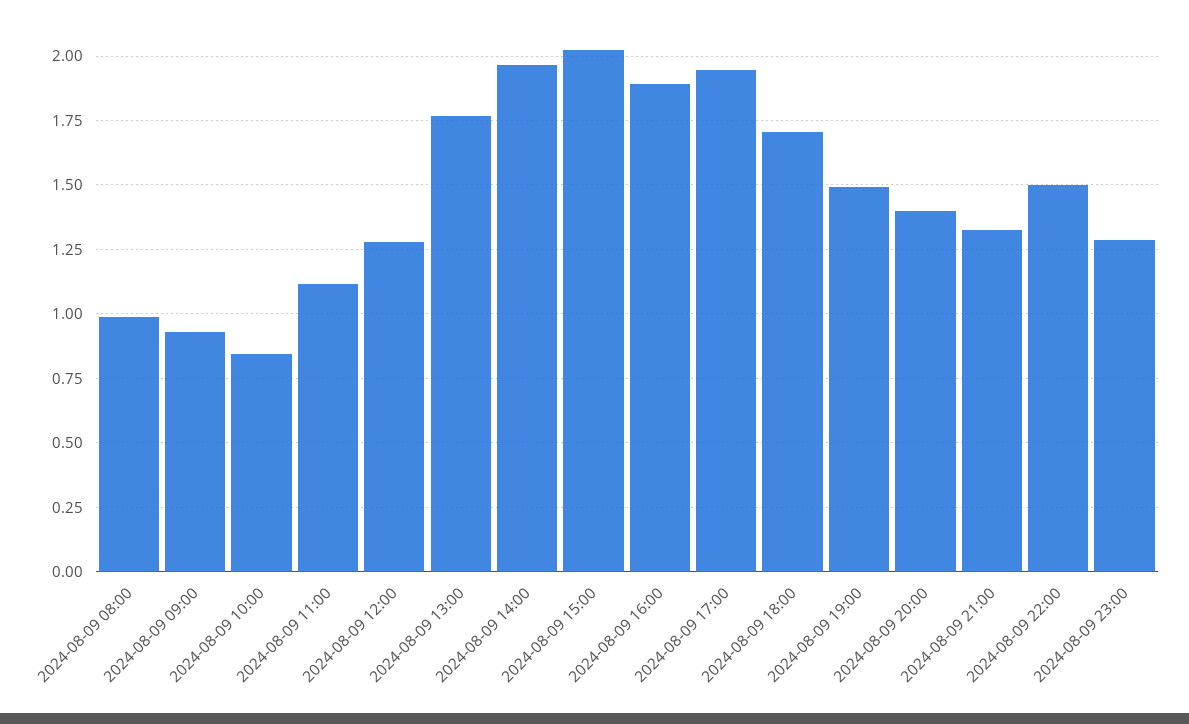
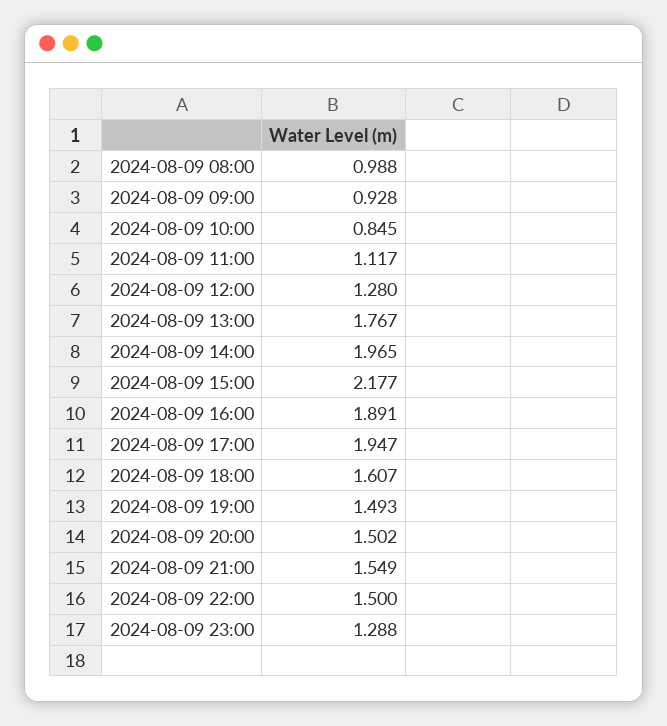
2024-08-09 15:00: 2.025 -> 2.177
2024-08-09 18:00: 1.7 -> 1.607
2024-08-09 20:00: 1.4 -> 1.502
2024-08-09 21:00: 1.325 -> 1.549

